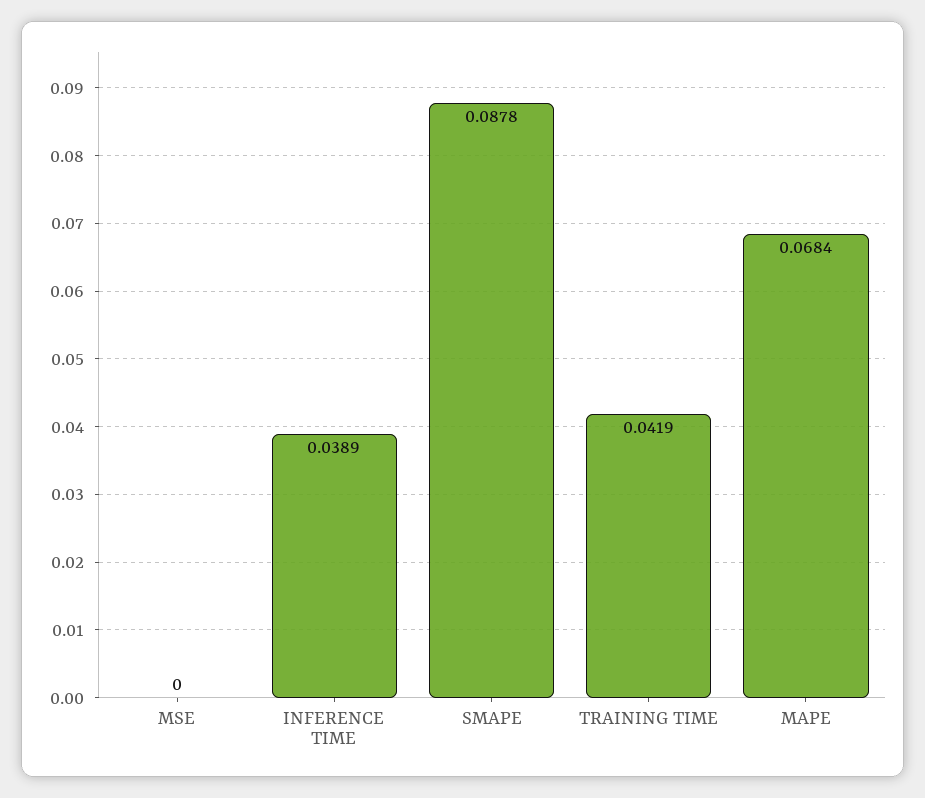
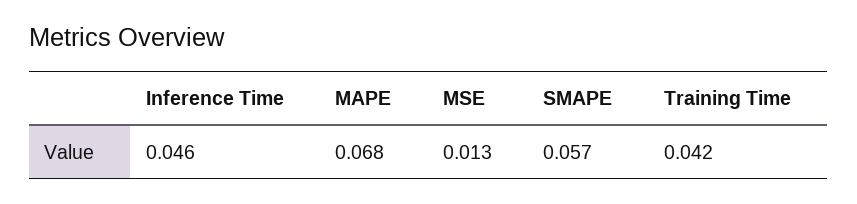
MSE: 0 -> 0.013
INFERENCE TIME: 0.0389 -> 0.046
SMAPE: 0.0878 -> 0.057

